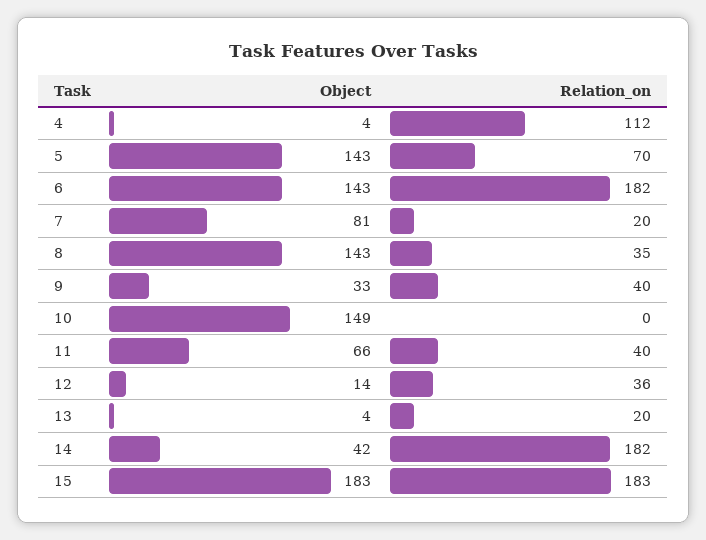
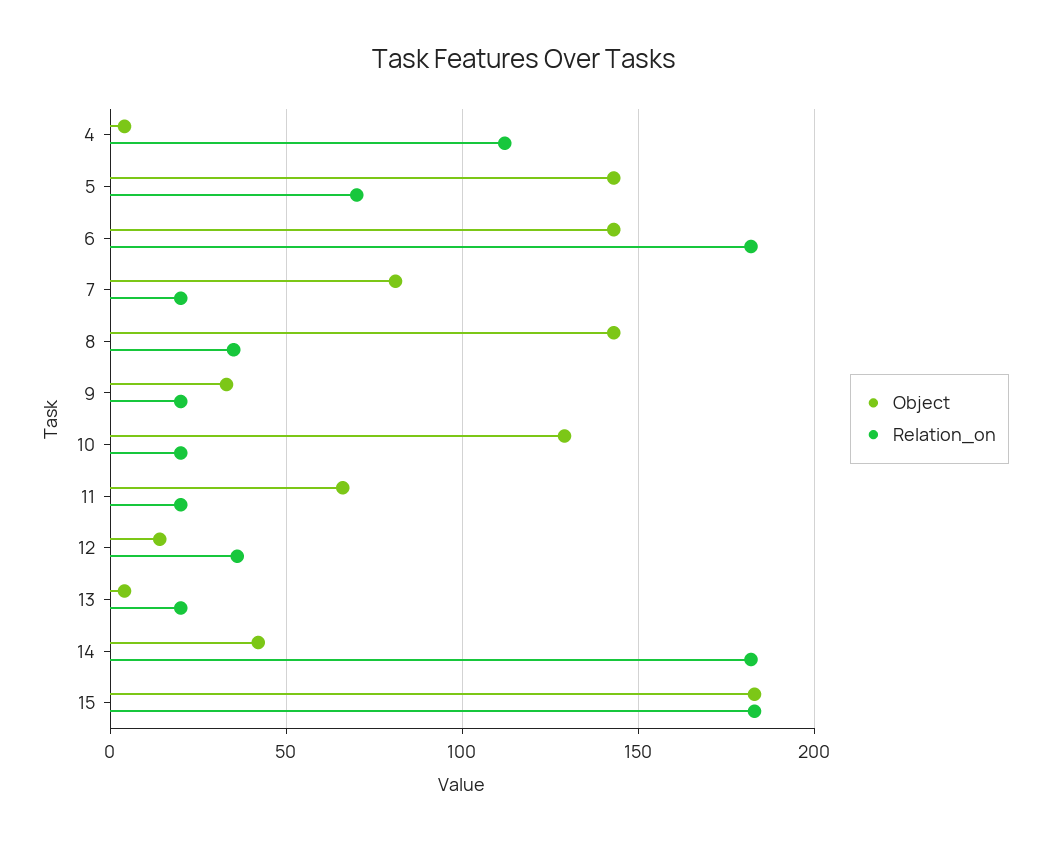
Relation_on, 9: 40 -> 20
Object, 10: 149 -> 130
Relation_on, 10: 0 -> 20
Relation_on, 11: 40 -> 20

